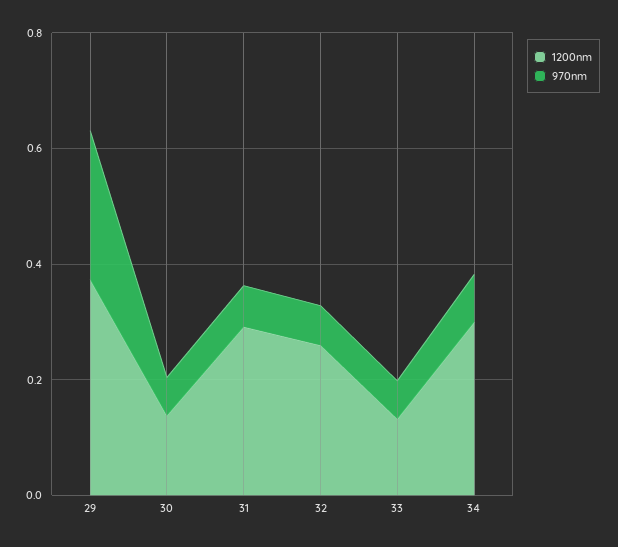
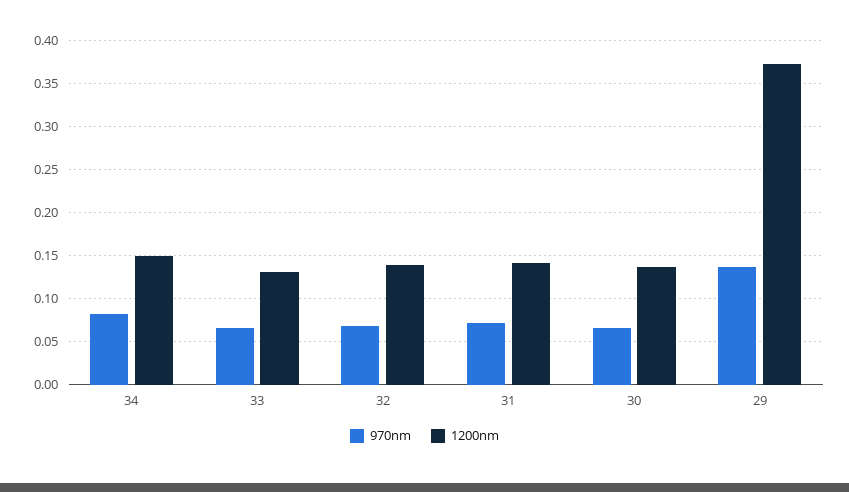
970nm, 29: 0.25 -> 0.14
1200nm, 31: 0.3 -> 0.14
1200nm, 32: 0.25 -> 0.14
1200nm, 34: 0.3 -> 0.15

